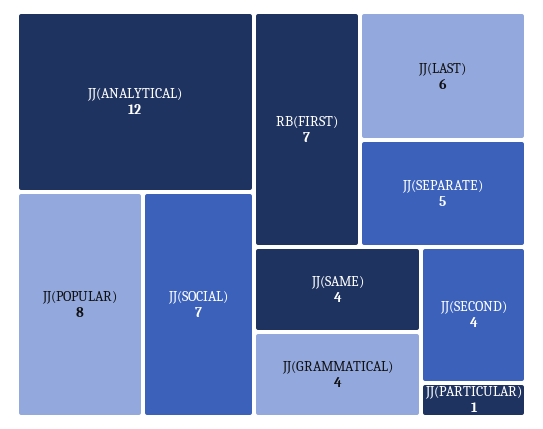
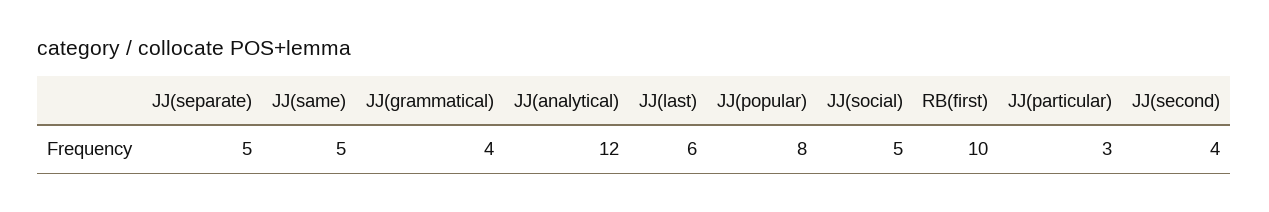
JJ(SOCIAL): 7 -> 5
RB(FIRST): 7 -> 10
JJ(SAME): 4 -> 5
JJ(PARTICULAR): 1 -> 3

